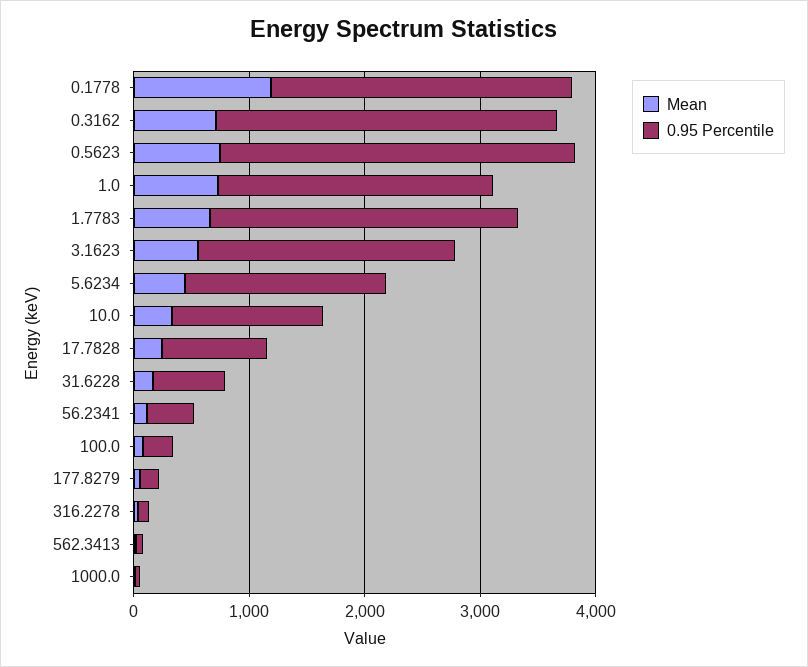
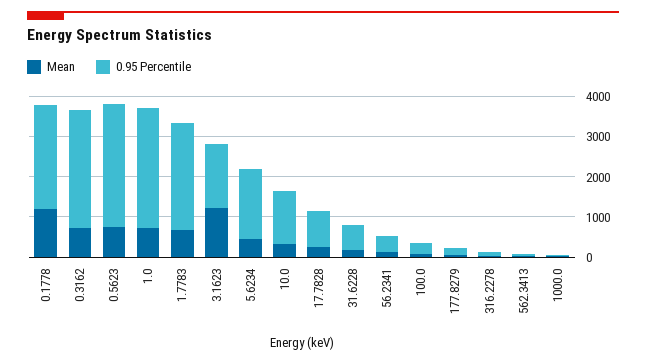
0.95 Percentile, 1.0: 2400 -> 3000
Mean, 3.1623: 600 -> 1200
0.95 Percentile, 3.1623: 2200 -> 1600

